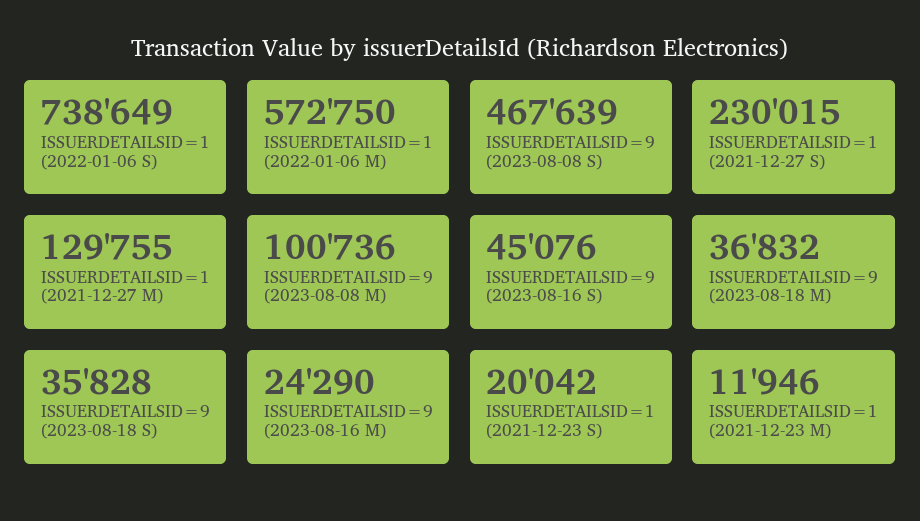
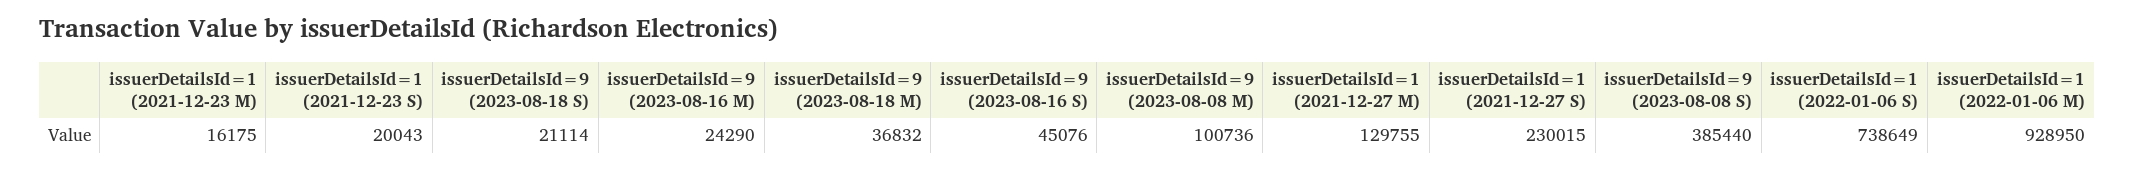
ISSUERDETAILSID=1 (2022-01-06 M): 572750 -> 928950
ISSUERDETAILSID=9 (2023-08-08 S): 467639 -> 385440
ISSUERDETAILSID=9 (2023-08-18 S): 35828 -> 21114
ISSUERDETAILSID=1 (2021-12-23 S): 20042 -> 20043
ISSUERDETAILSID=1 (2021-12-23 M): 11946 -> 16175

